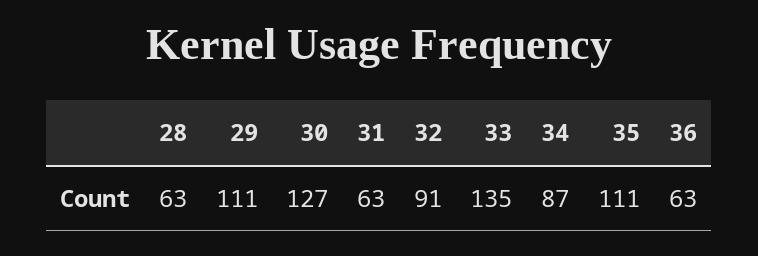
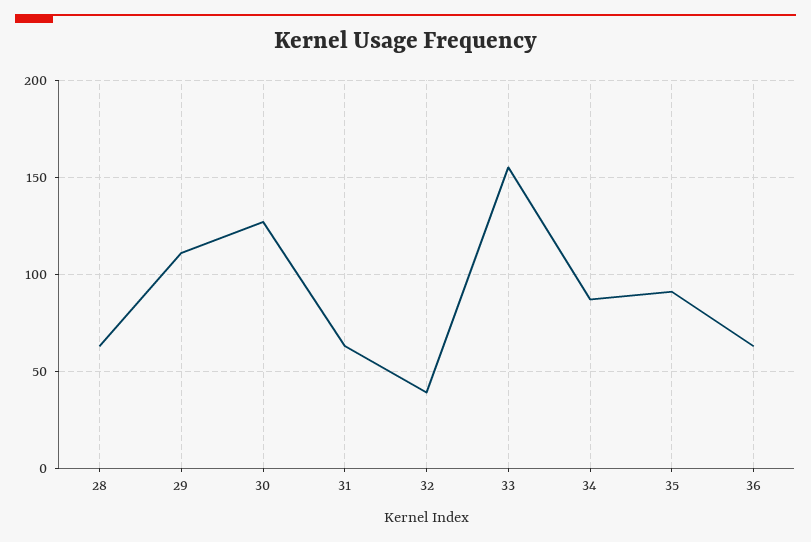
32: 91 -> 40
33: 135 -> 155
35: 111 -> 90

